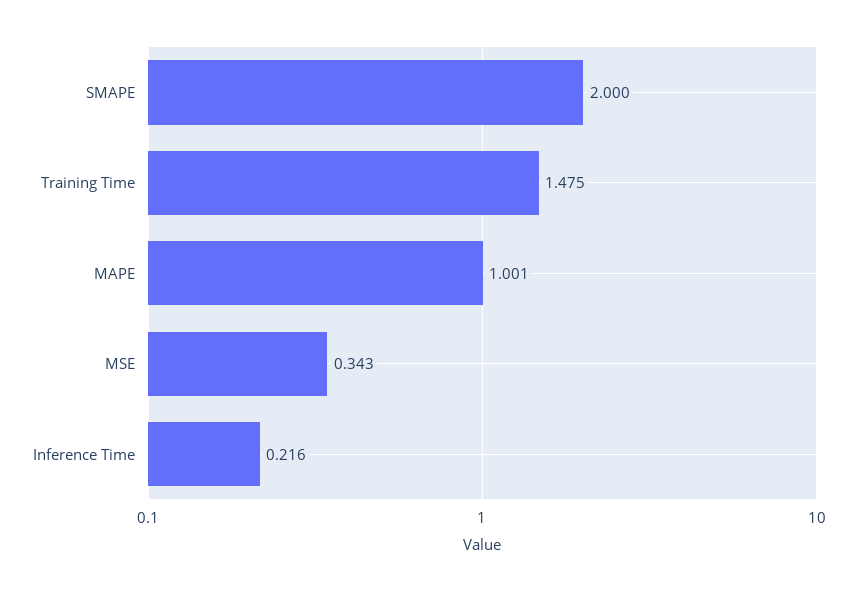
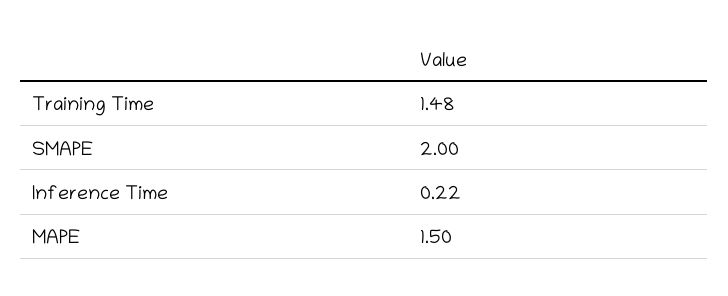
MAPE: 1.001 -> 1.5
MSE: 0.343 -> none

